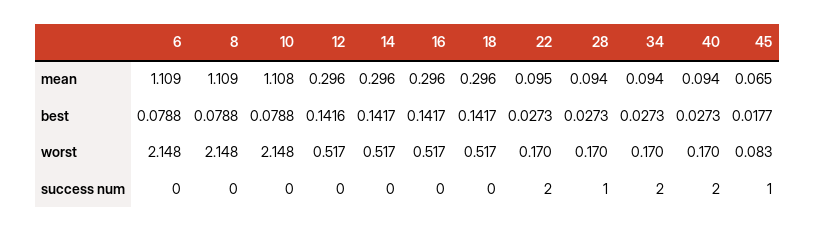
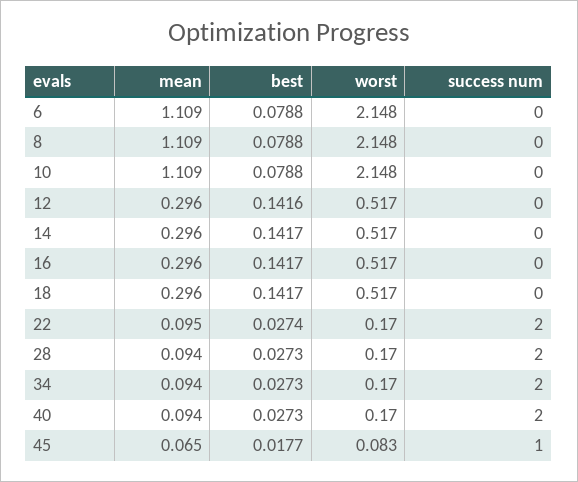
10, mean: 1.108 -> 1.109
22, best: 0.0273 -> 0.0274
28, success num: 1 -> 2

